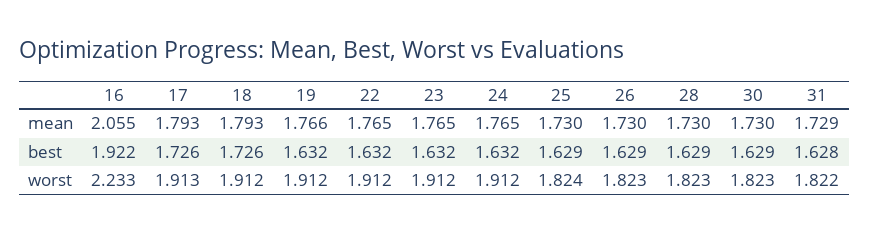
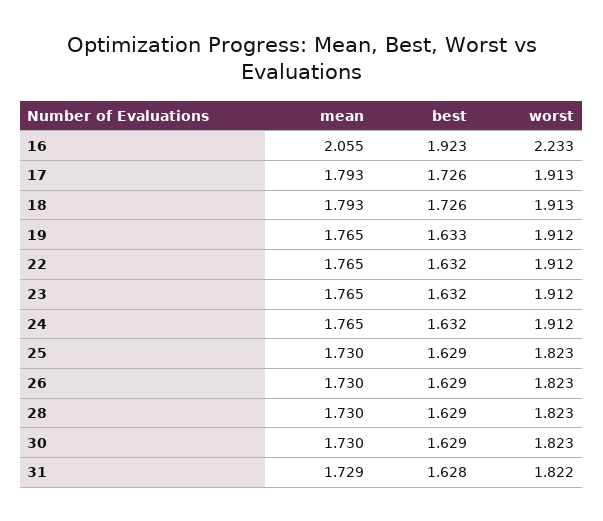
19, mean: 1.766 -> 1.765
16, best: 1.922 -> 1.923
19, best: 1.632 -> 1.633
18, worst: 1.912 -> 1.913
25, worst: 1.824 -> 1.823

